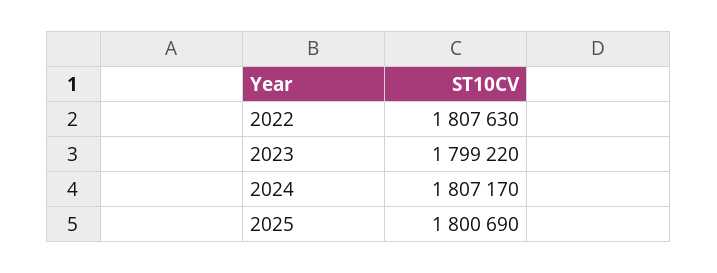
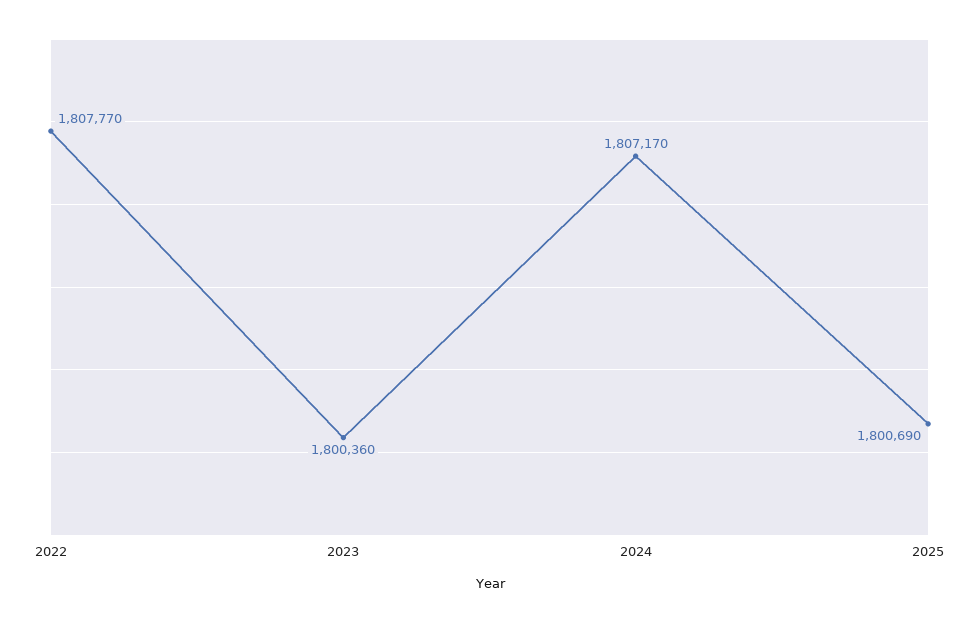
2022: 1807630 -> 1807770
2023: 1799220 -> 1800360

